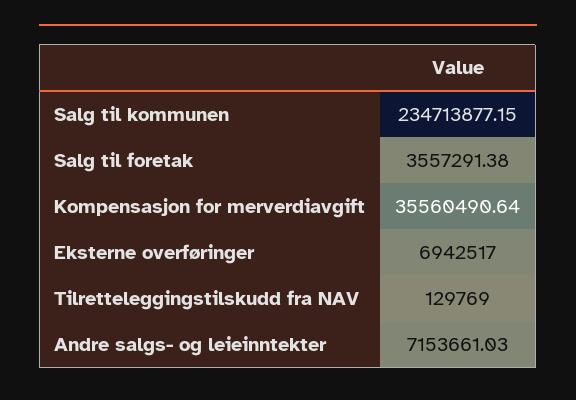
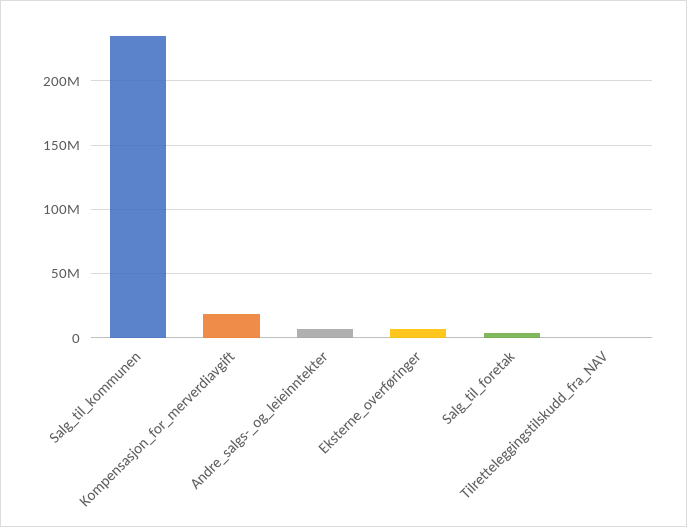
Kompensasjon for merverdiavgift: 35560490.64 -> 20000000

